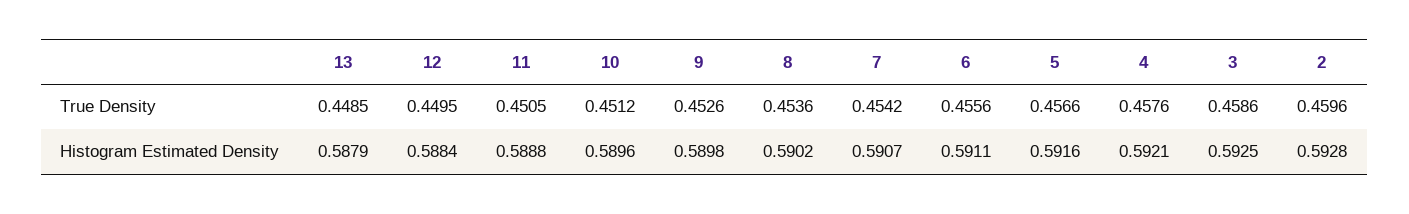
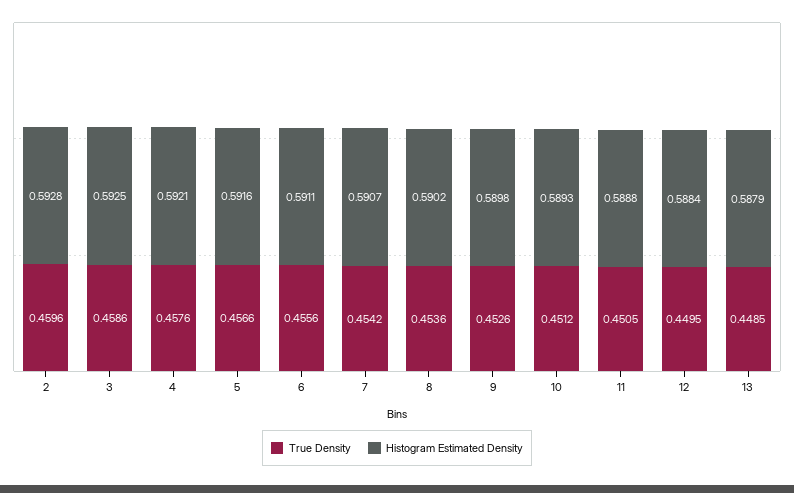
Histogram Estimated Density, 10: 0.5896 -> 0.5893

